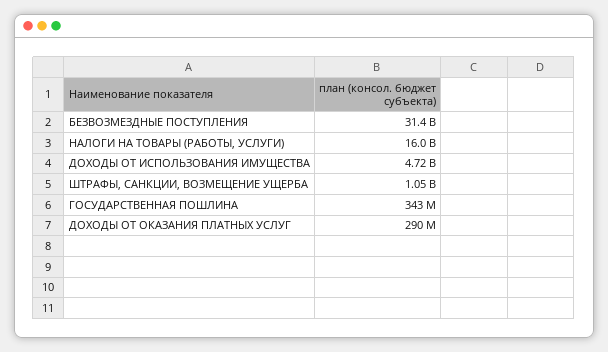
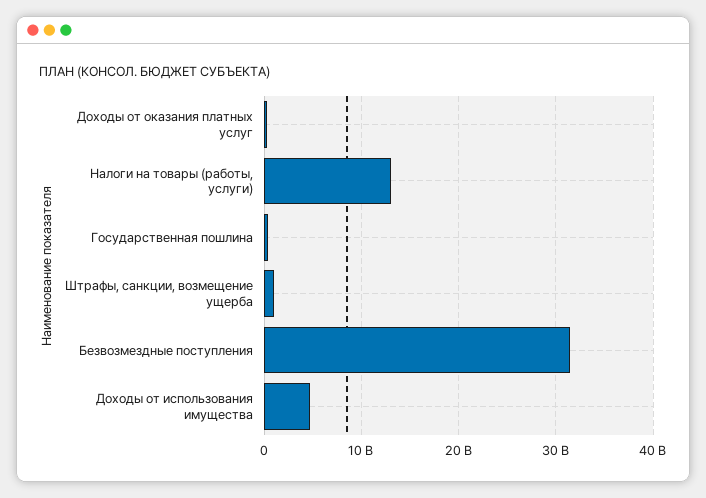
НАЛОГИ НА ТОВАРЫ (РАБОТЫ, УСЛУГИ): 16000000000 -> 13000000000

